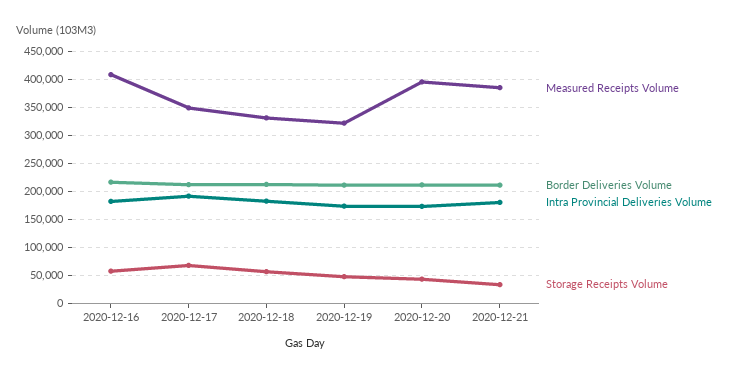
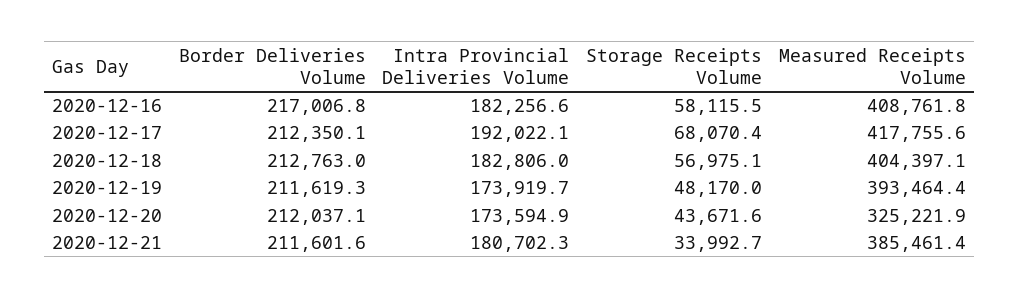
Measured Receipts Volume, 2020-12-17: 350000 -> 417755.6
Measured Receipts Volume, 2020-12-18: 325000 -> 404397.1
Measured Receipts Volume, 2020-12-19: 325000 -> 393464.4
Measured Receipts Volume, 2020-12-20: 400000 -> 325221.9

